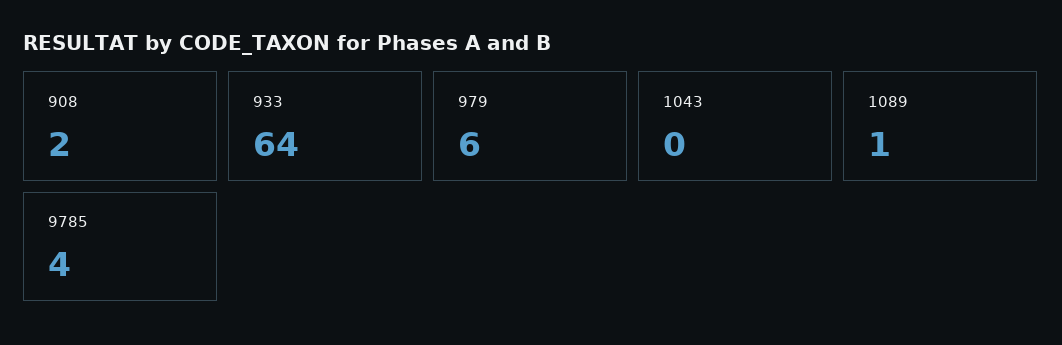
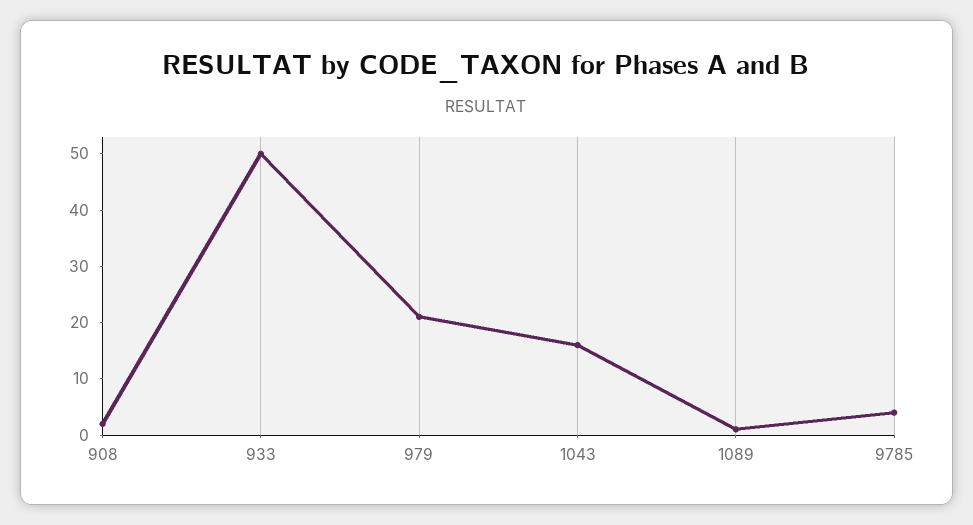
933: 64 -> 50
979: 6 -> 20
1043: 0 -> 15

